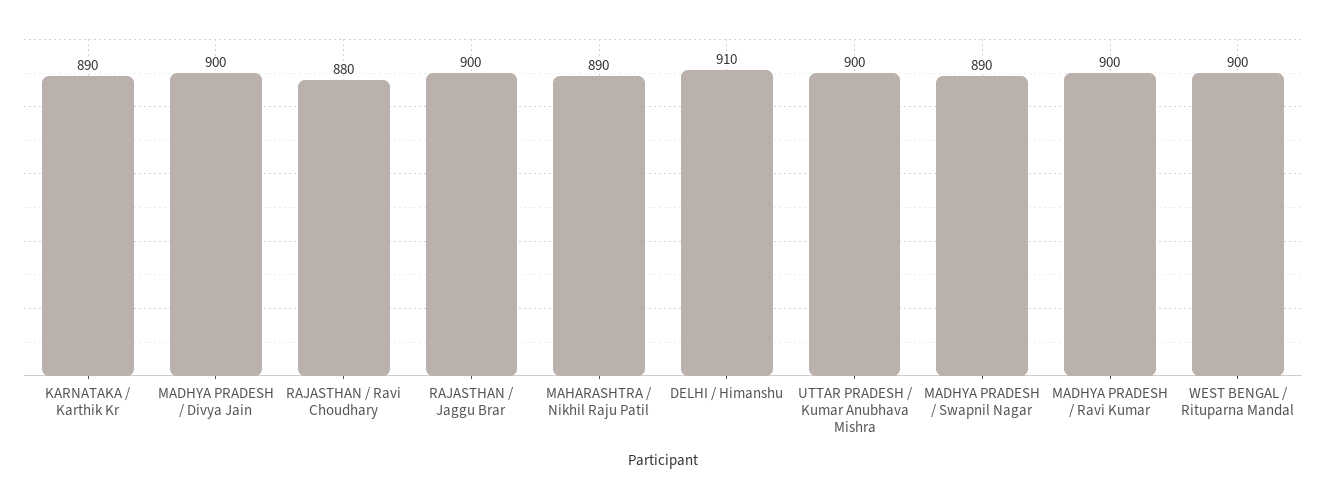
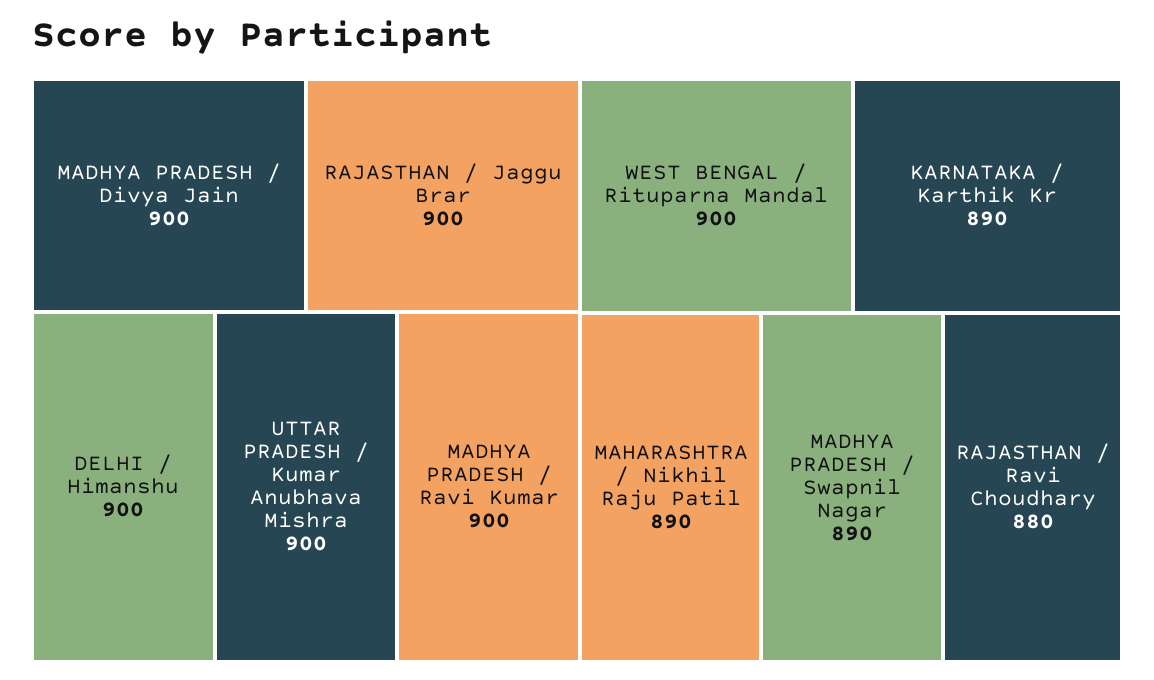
DELHI / Himanshu: 910 -> 900

